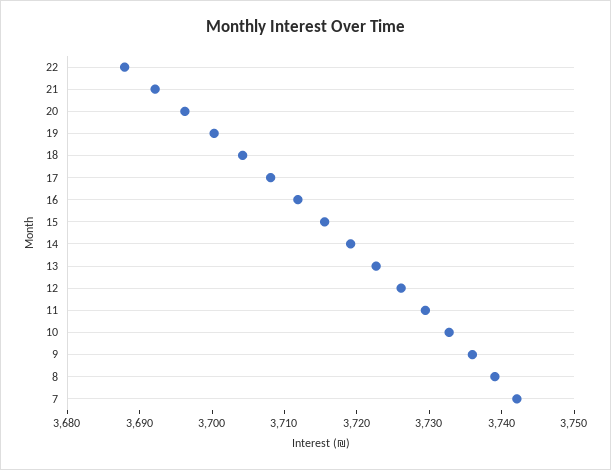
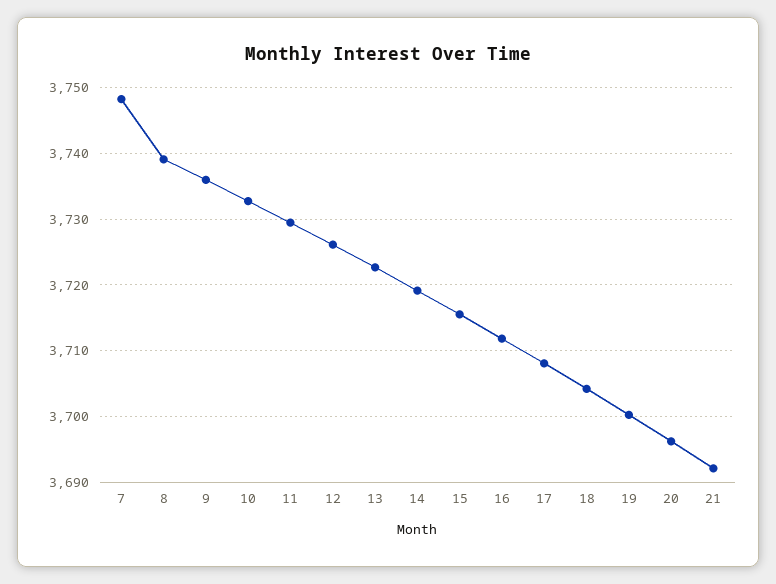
22: 3688 -> none
7: 3742 -> 3748

